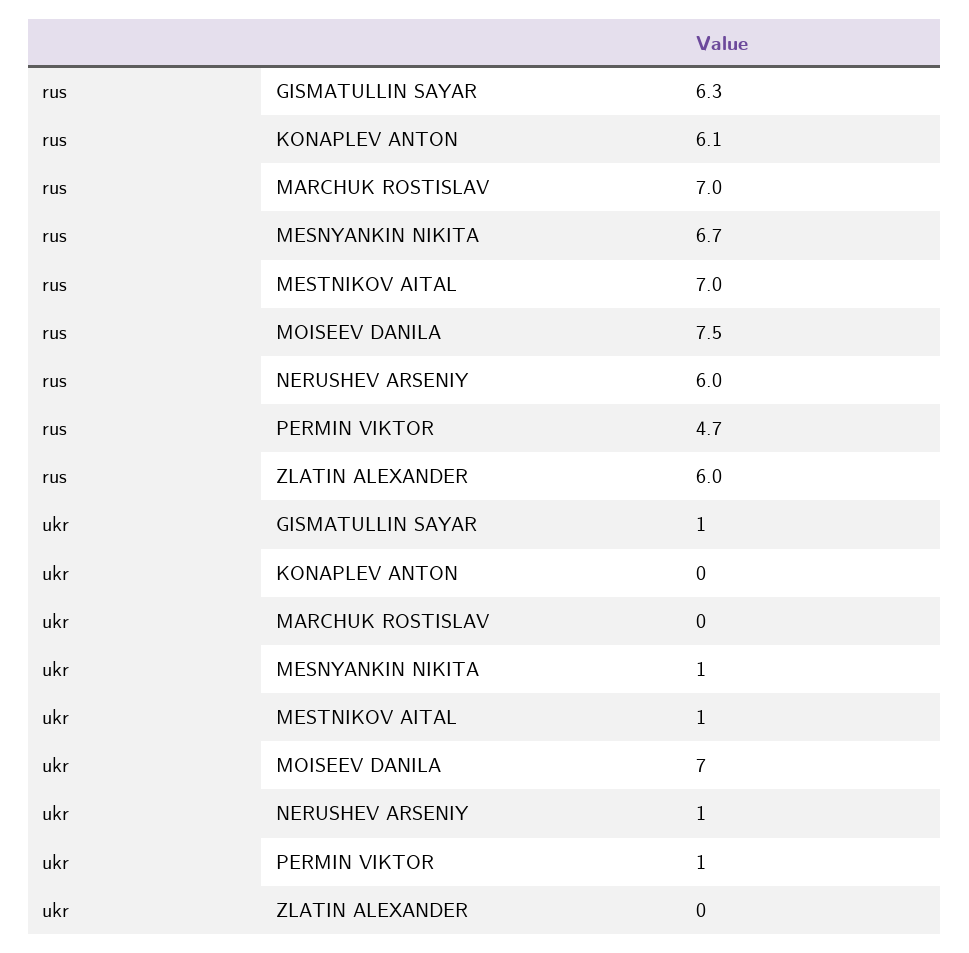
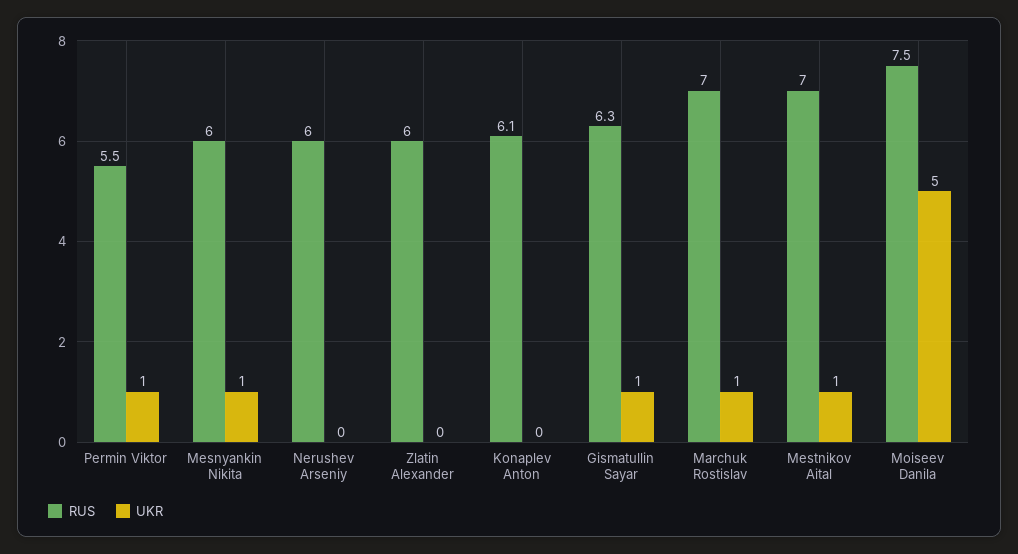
rus, MESNYANKIN NIKITA: 6.7 -> 6
rus, PERMIN VIKTOR: 4.7 -> 5.5
ukr, MARCHUK ROSTISLAV: 0 -> 1
ukr, MOISEEV DANILA: 7 -> 5
ukr, NERUSHEV ARSENIY: 1 -> 0

